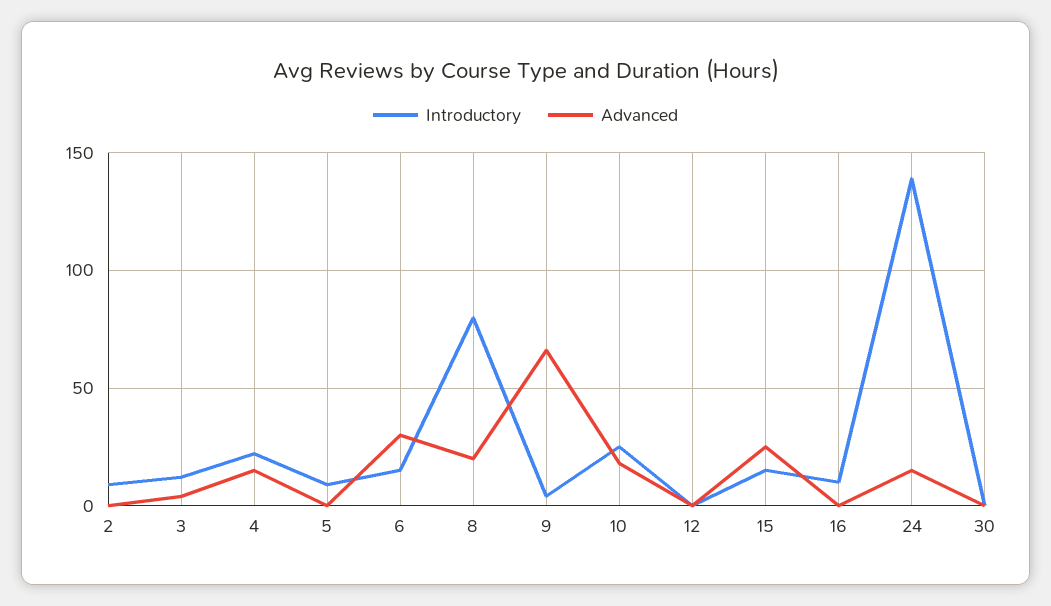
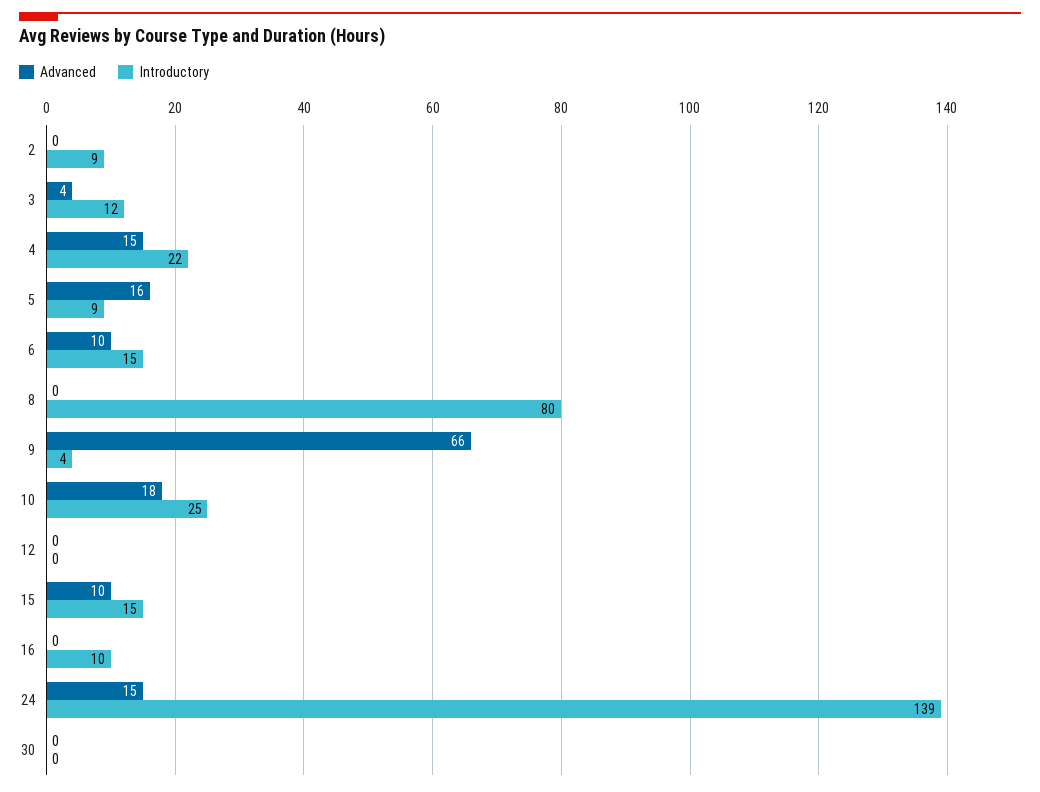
Advanced, 5: 0 -> 16
Advanced, 6: 30 -> 10
Advanced, 8: 20 -> 0
Advanced, 15: 25 -> 10

